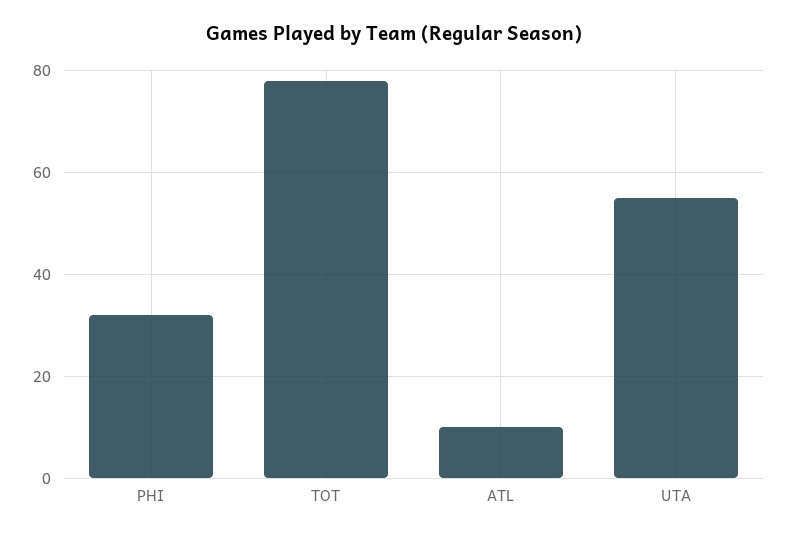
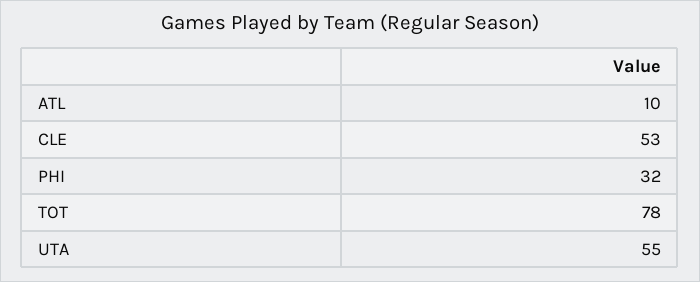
CLE: none -> 53

